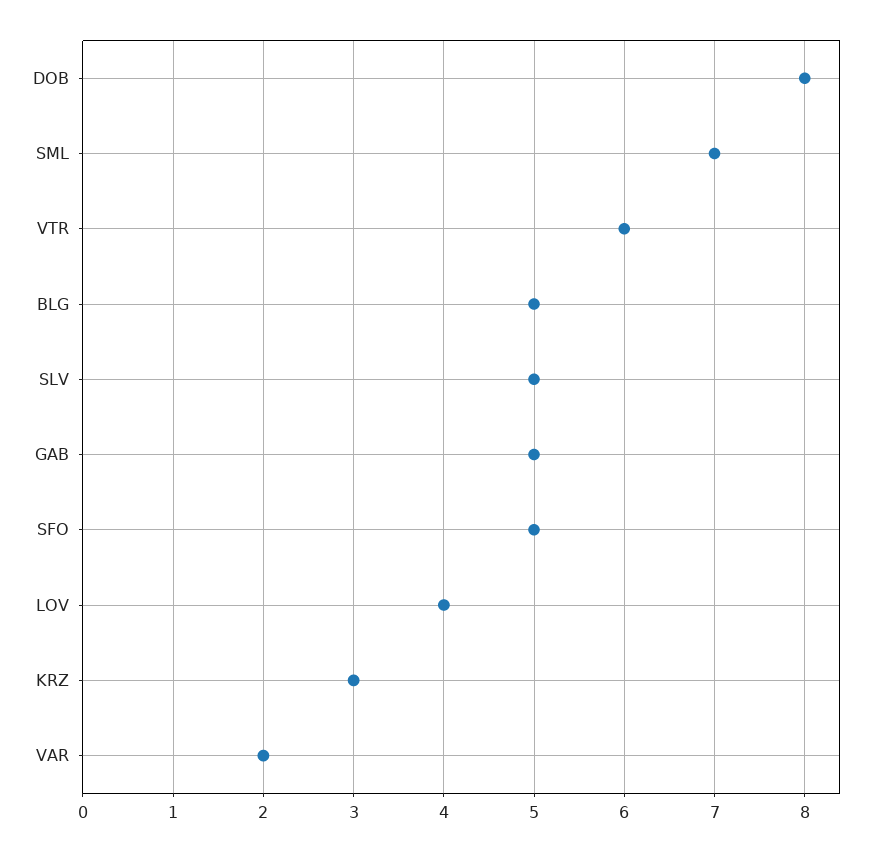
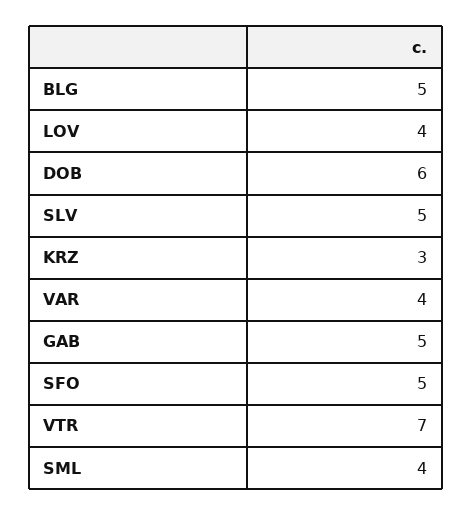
DOB: 8 -> 6
SML: 7 -> 4
VTR: 6 -> 7
VAR: 2 -> 4

